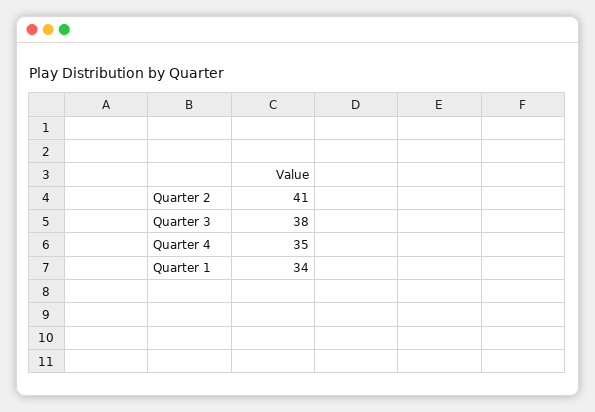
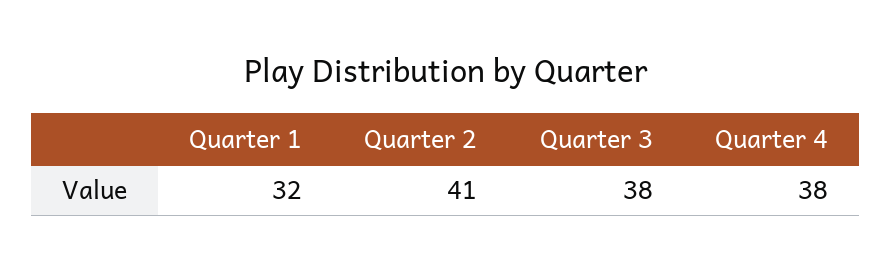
Quarter 4: 35 -> 38
Quarter 1: 34 -> 32

